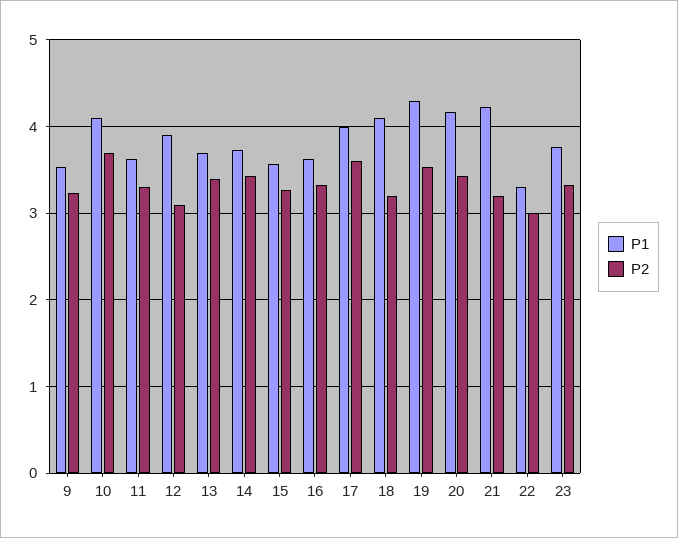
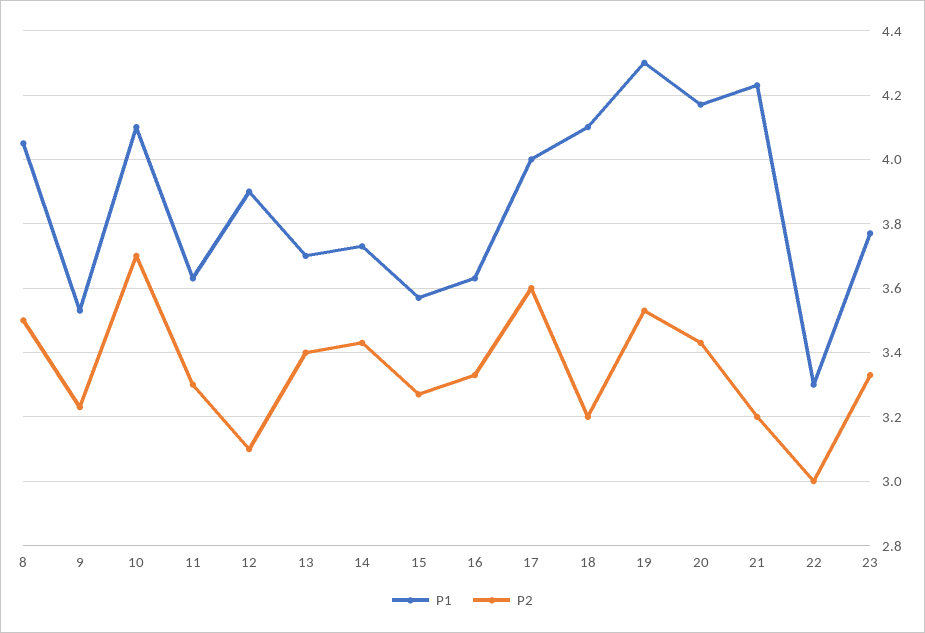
P1, 8: none -> 4.05
P2, 8: none -> 3.5

